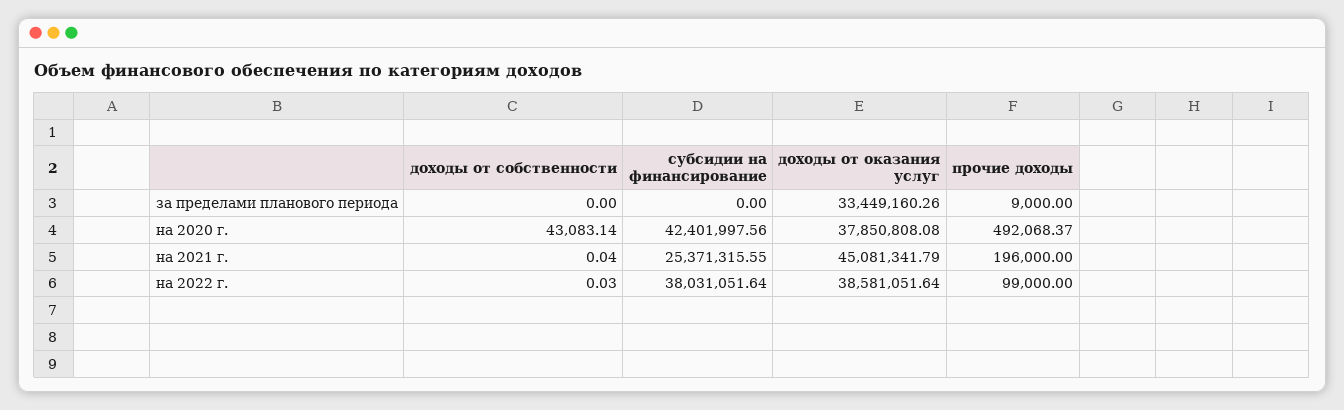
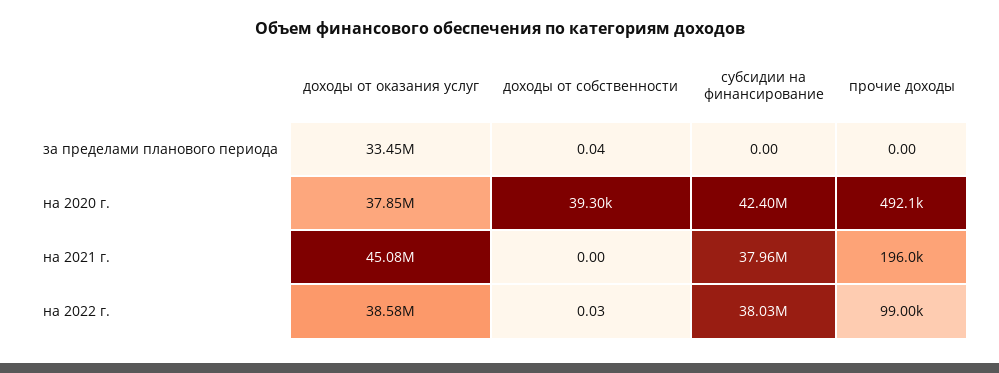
доходы от собственности, за пределами планового периода: 0 -> 0.04
прочие доходы, за пределами планового периода: 9000 -> 0
доходы от собственности, на 2020 г.: 43083.14 -> 39300
доходы от собственности, на 2021 г.: 0.04 -> 0
субсидии на финансирование, на 2021 г.: 25371315.55 -> 37960000

